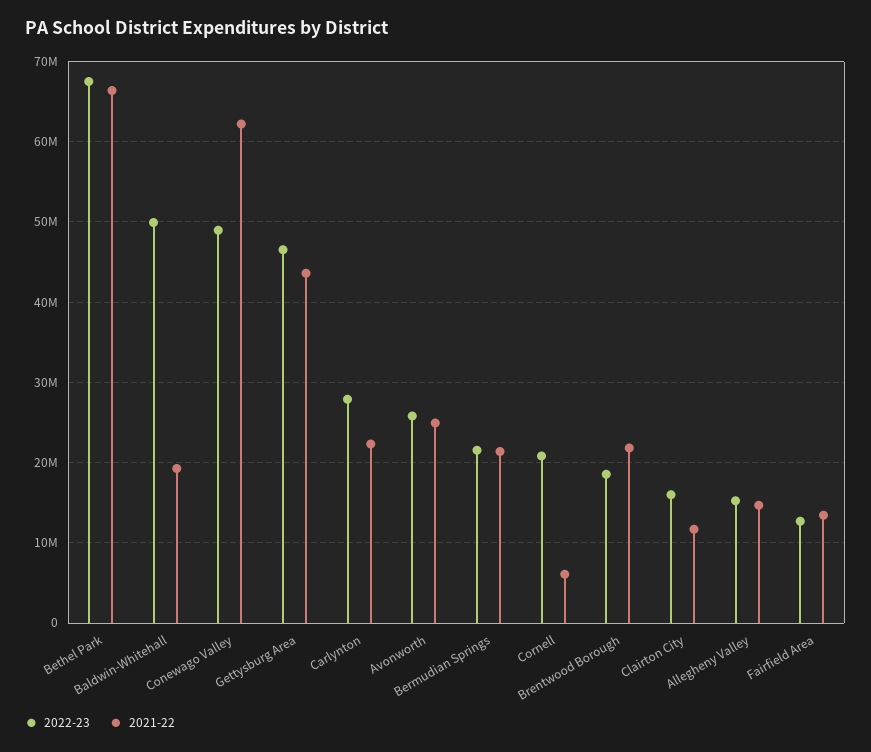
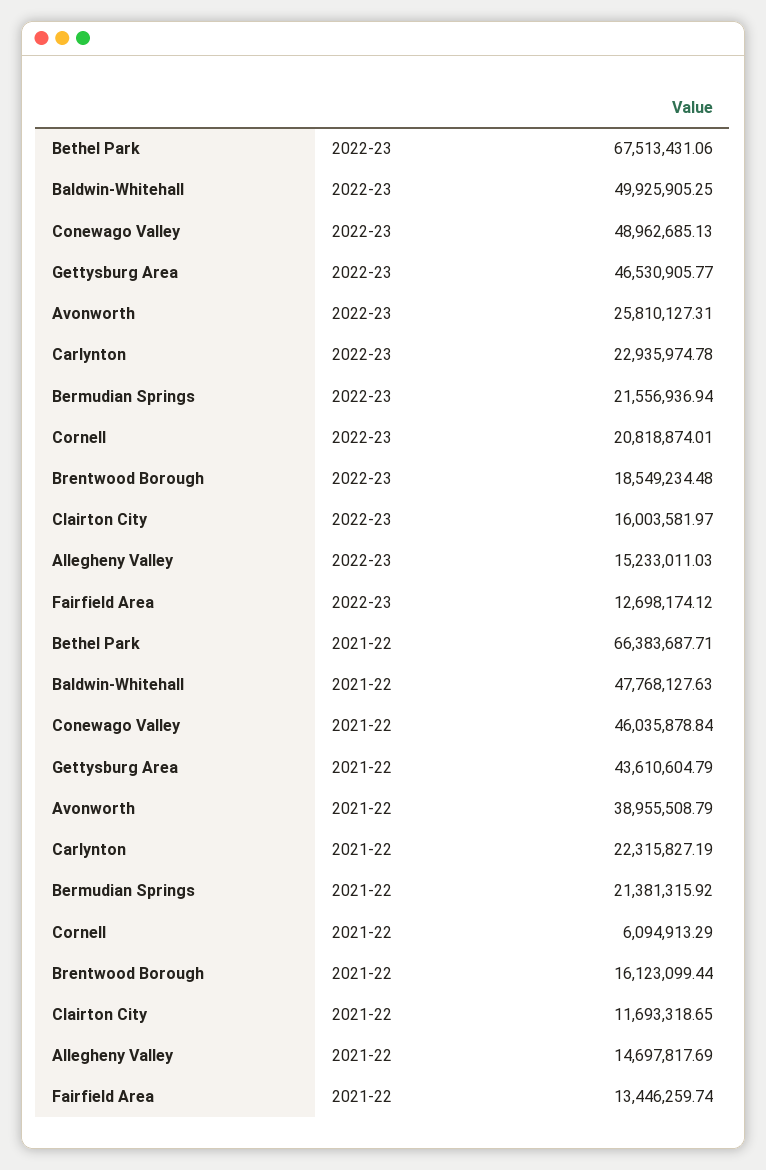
2021-22, Baldwin-Whitehall: 19000000 -> 47768127.63
2021-22, Conewago Valley: 62000000 -> 46035878.84
2022-23, Carlynton: 28000000 -> 22935974.78
2021-22, Avonworth: 25000000 -> 38955508.79
2021-22, Brentwood Borough: 22000000 -> 16123099.44

